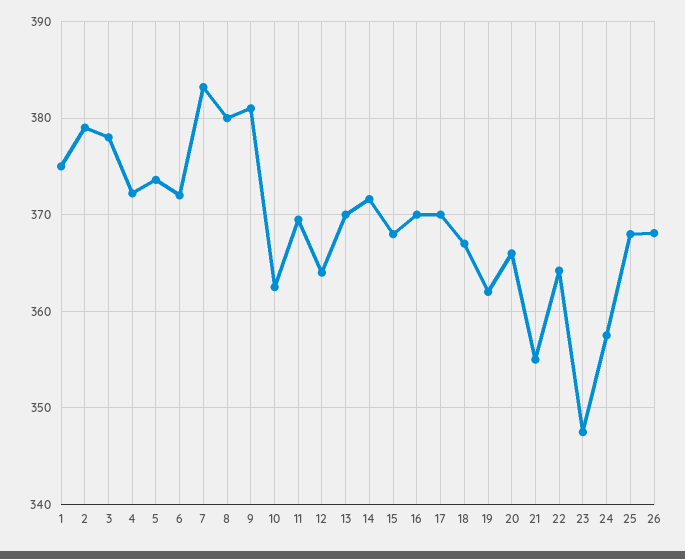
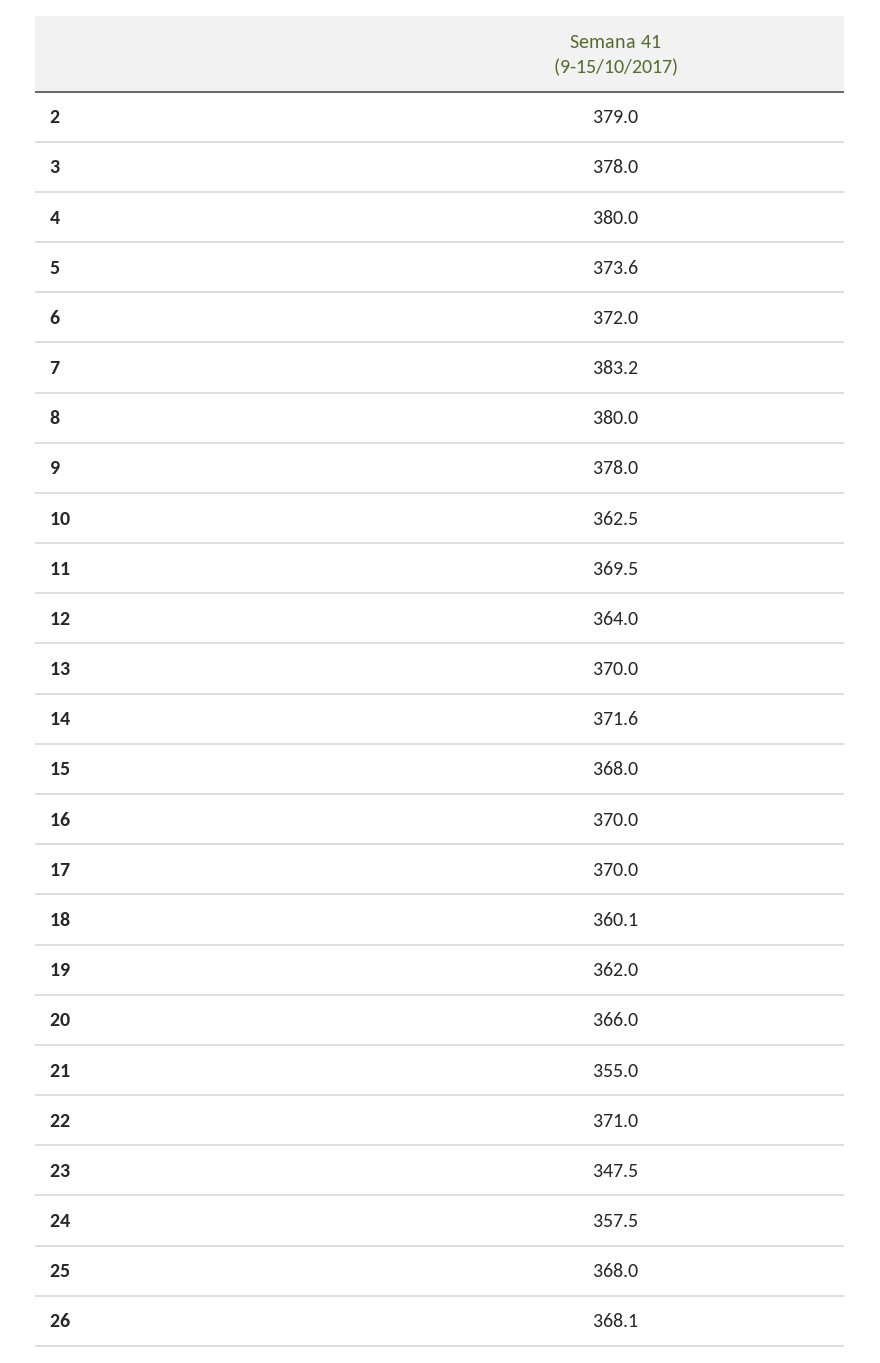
1: 375 -> none
4: 372 -> 380
9: 381 -> 378
18: 367 -> 360.1
22: 364 -> 371

